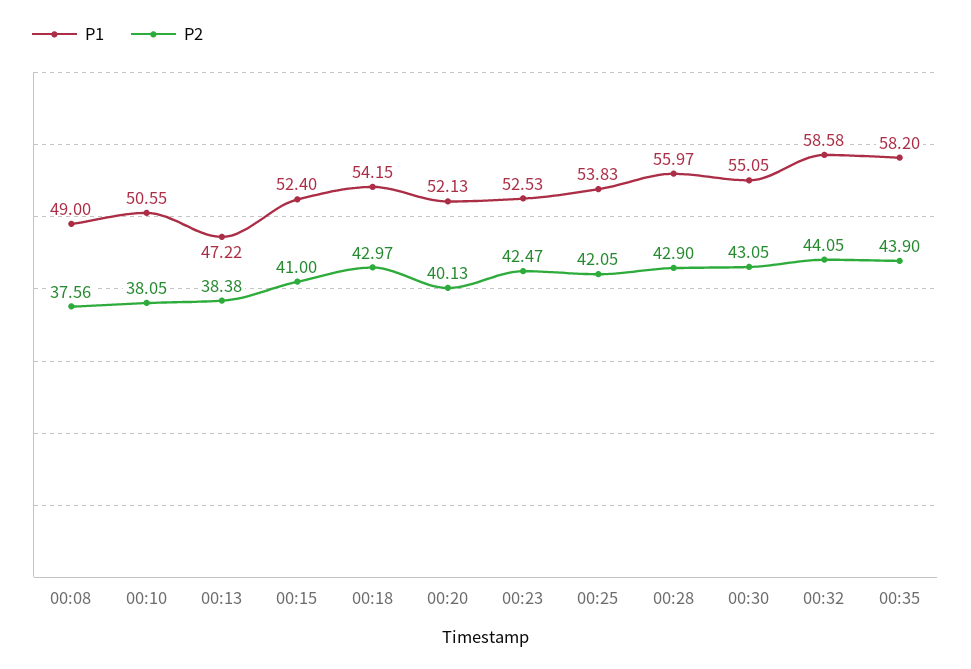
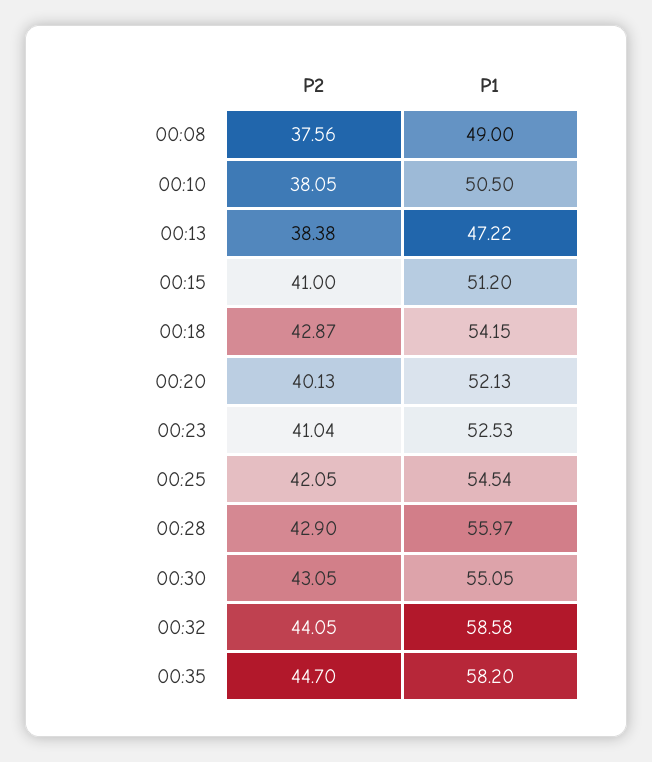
P1, 00:10: 50.55 -> 50.5
P1, 00:15: 52.4 -> 51.2
P2, 00:18: 42.97 -> 42.87
P2, 00:23: 42.47 -> 41.04
P1, 00:25: 53.83 -> 54.54
P2, 00:35: 43.9 -> 44.7

